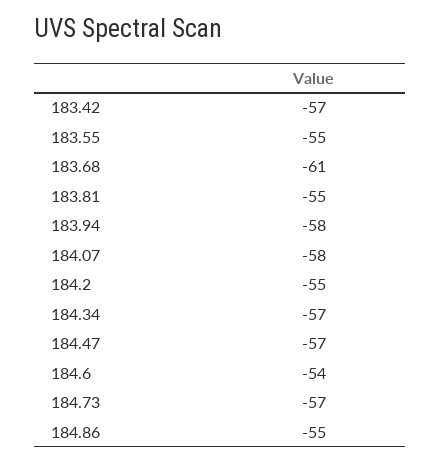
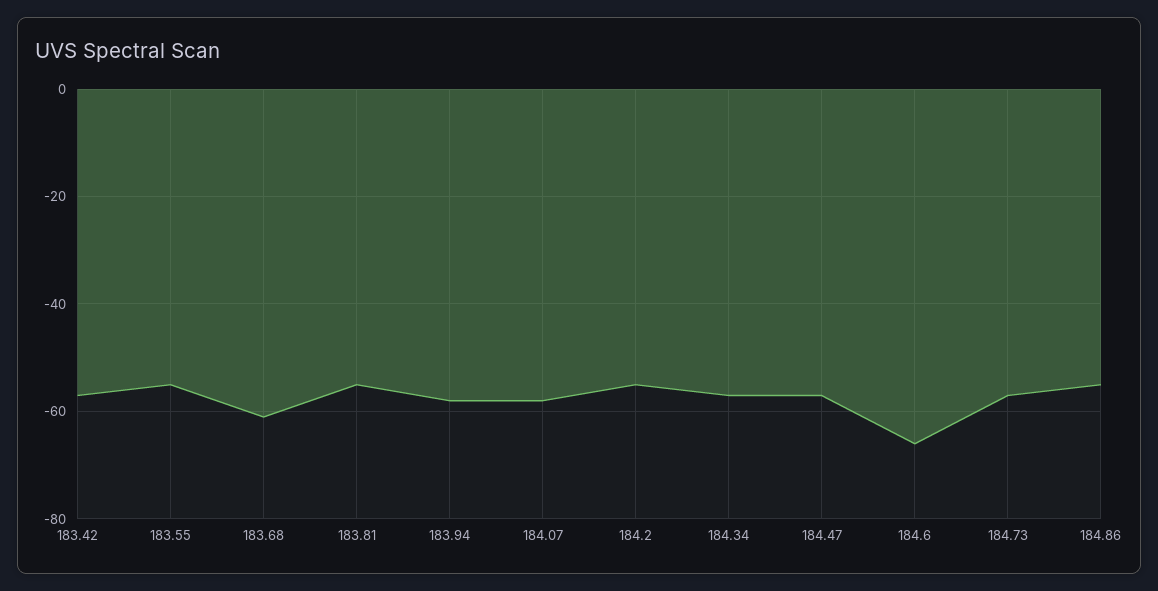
184.6: -54 -> -65

